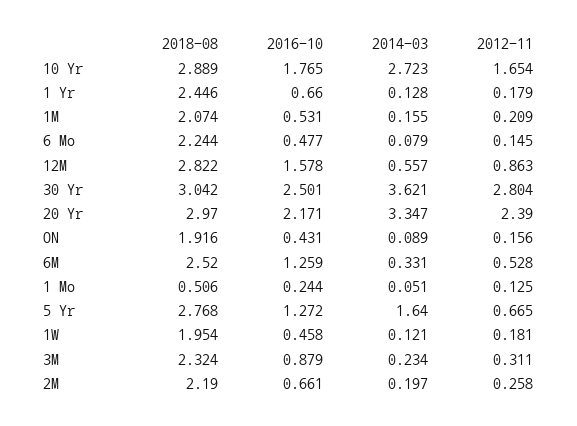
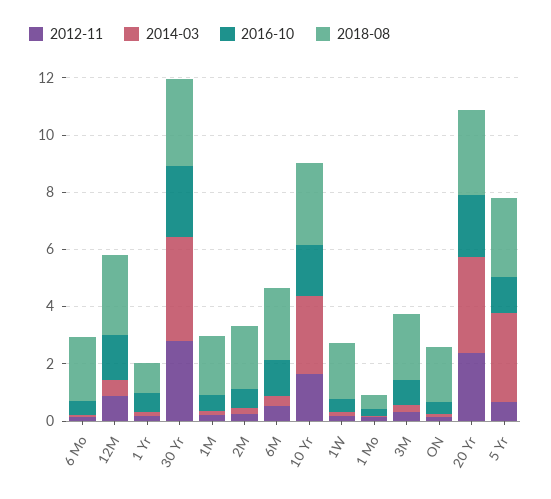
2018-08, 1 Yr: 2.446 -> 1
2014-03, 5 Yr: 1.64 -> 3

